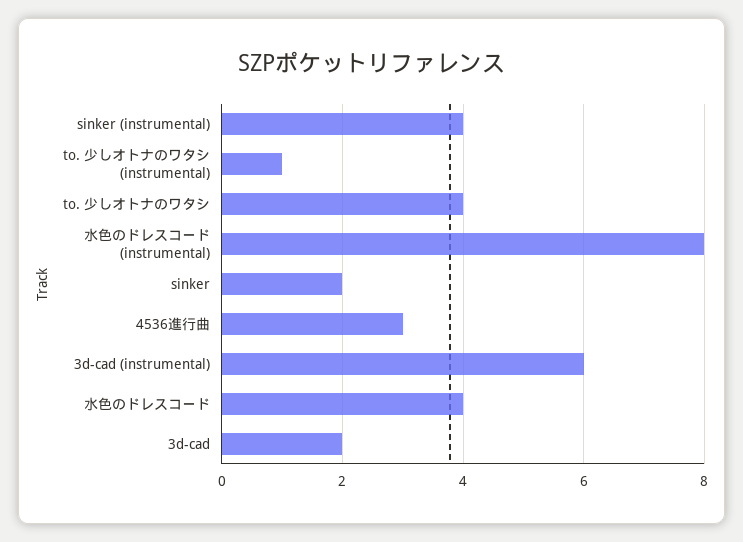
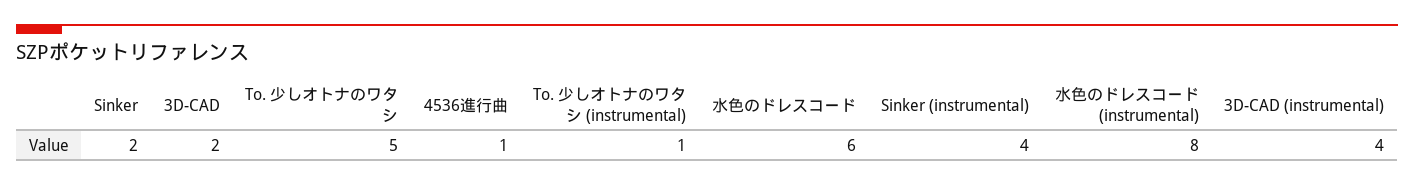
to. 少しオトナのワタシ: 4 -> 5
4536進行曲: 3 -> 1
3d-cad (instrumental): 6 -> 4
水色のドレスコード: 4 -> 6

